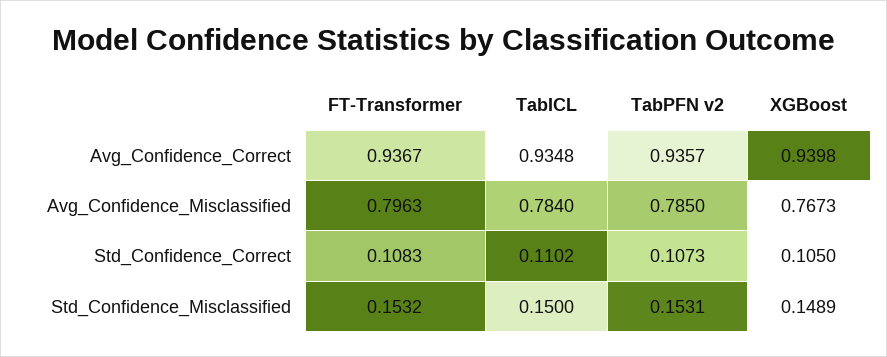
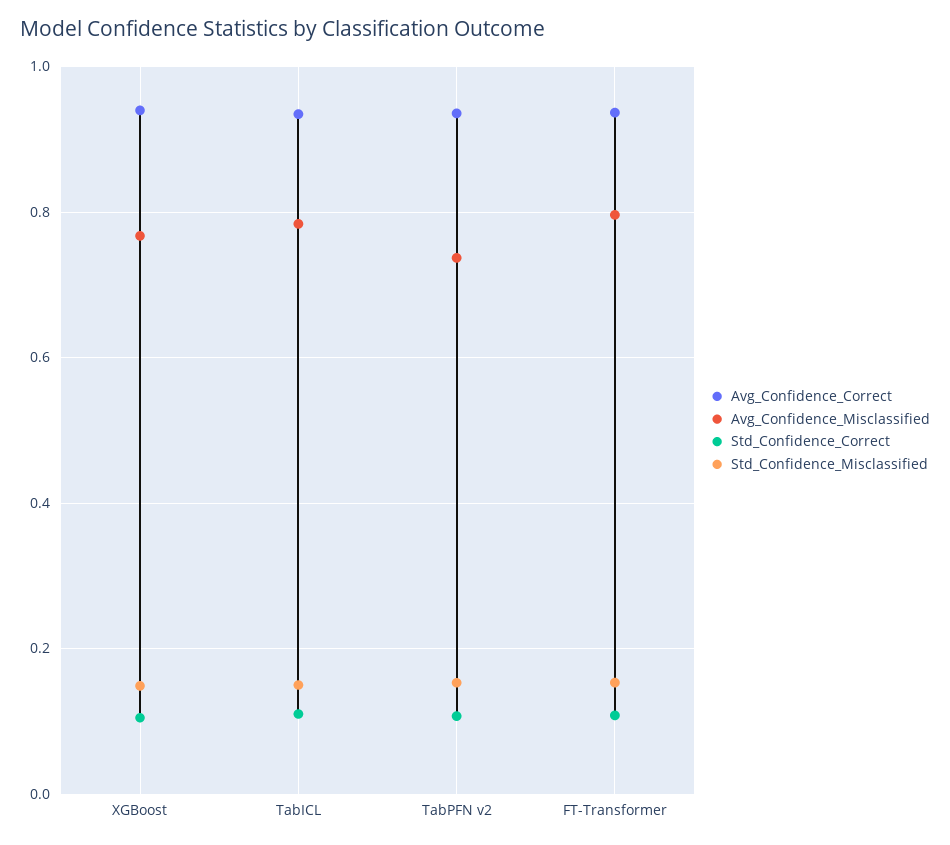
Avg_Confidence_Misclassified, TabPFN v2: 0.785 -> 0.74

